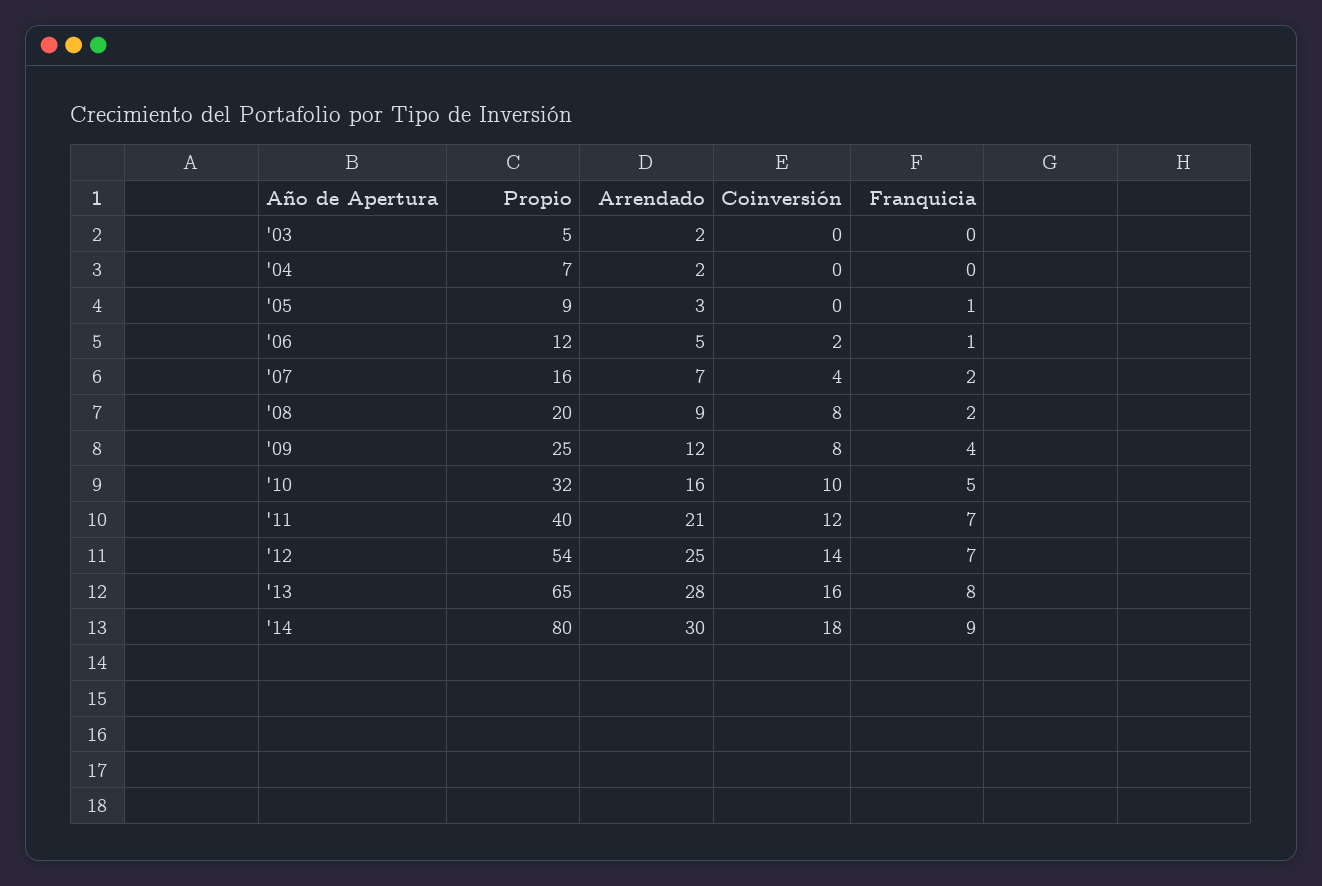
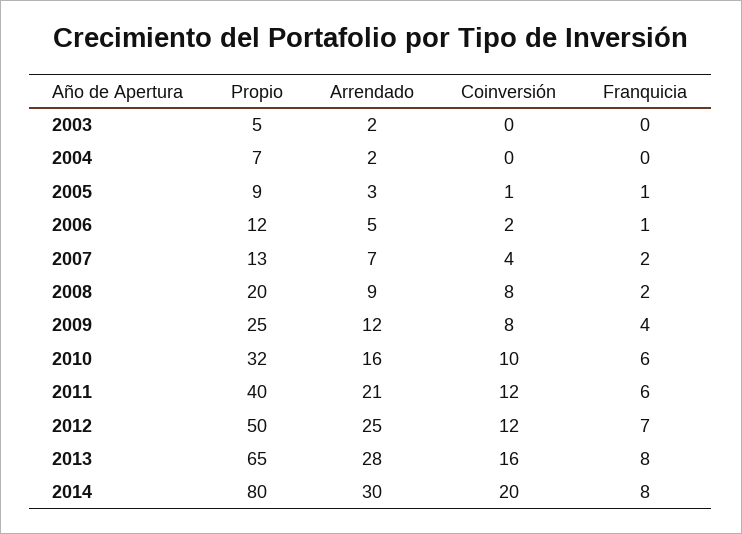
Coinversión, '05: 0 -> 1
Propio, '07: 16 -> 13
Franquicia, '10: 5 -> 6
Franquicia, '11: 7 -> 6
Propio, '12: 54 -> 50
Coinversión, '12: 14 -> 12
Coinversión, '14: 18 -> 20
Franquicia, '14: 9 -> 8

